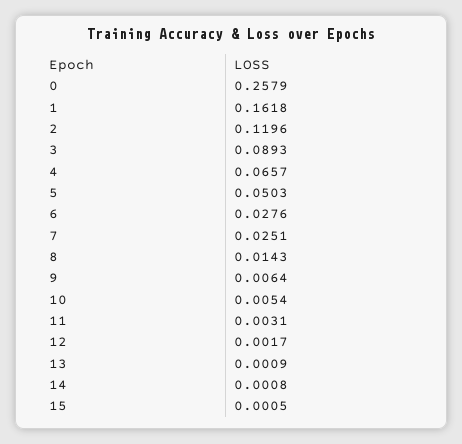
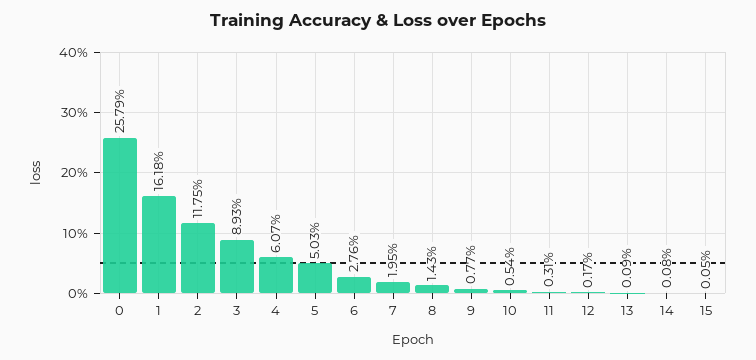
2: 0.1196 -> 0.1175
4: 0.0657 -> 0.0607
7: 0.0251 -> 0.0195
9: 0.0064 -> 0.0077

